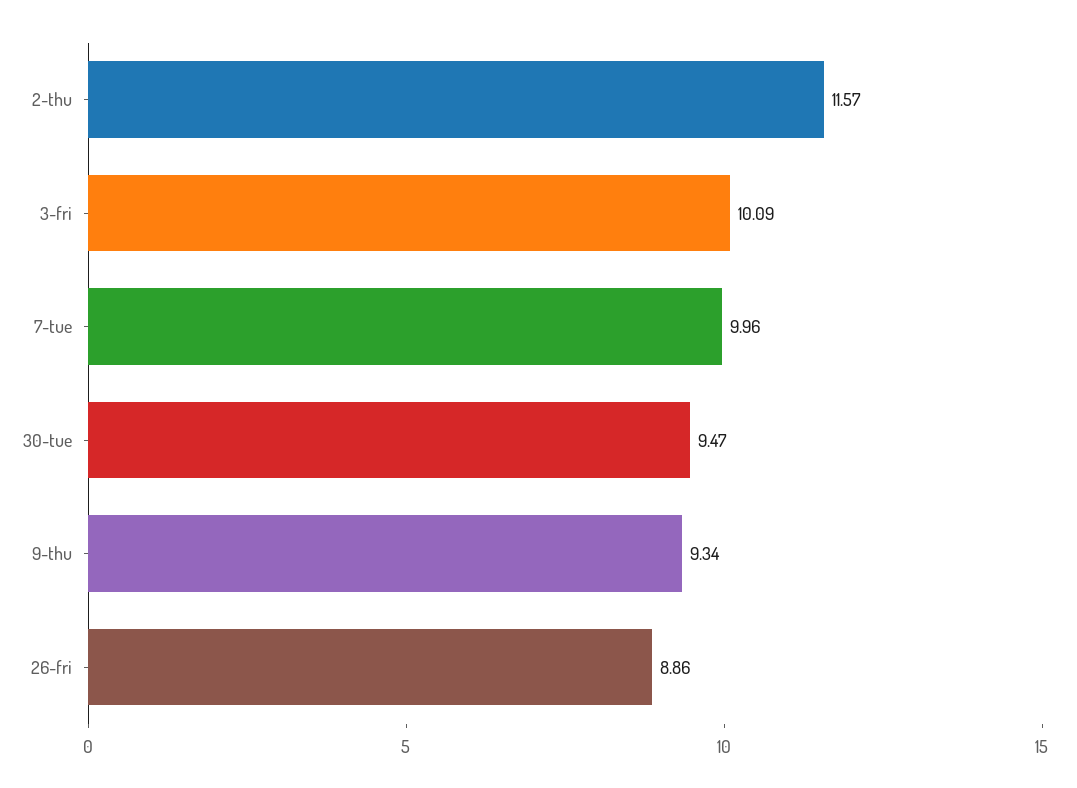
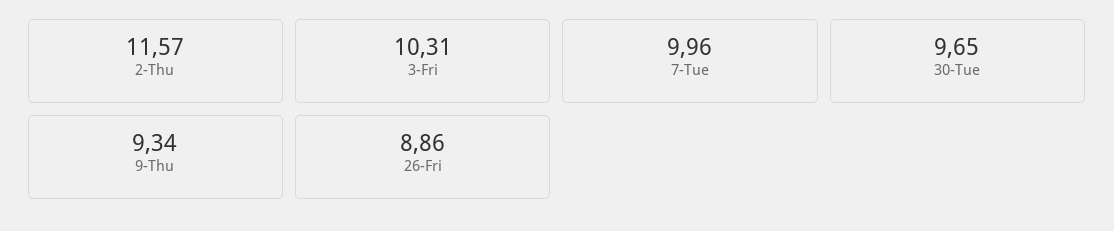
3-fri: 10.09 -> 10.31
30-tue: 9.47 -> 9.65

